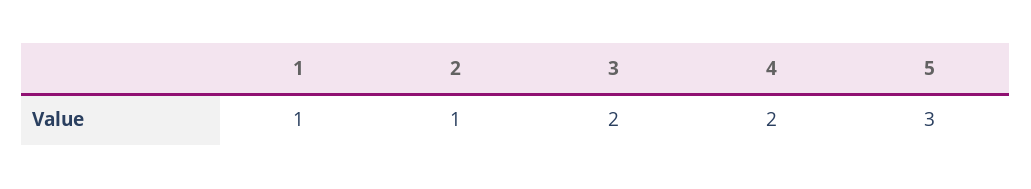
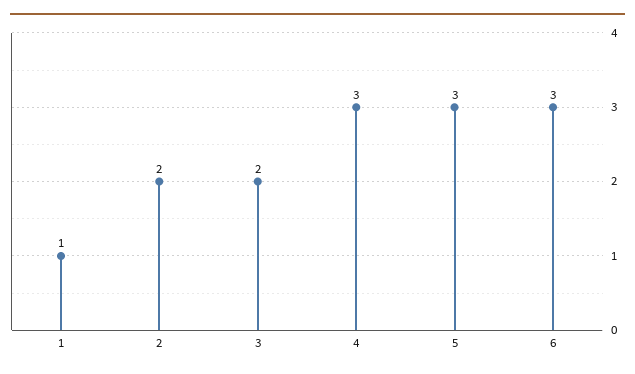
2: 1 -> 2
4: 2 -> 3
6: none -> 3

